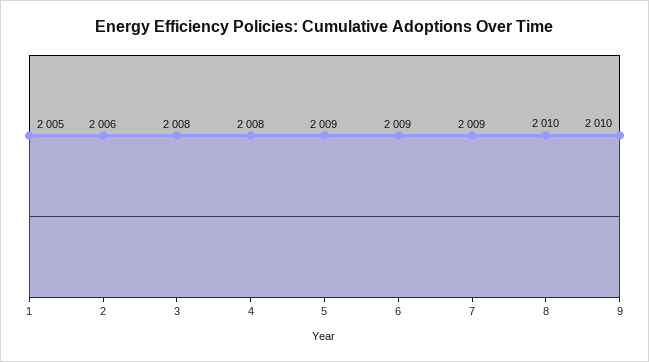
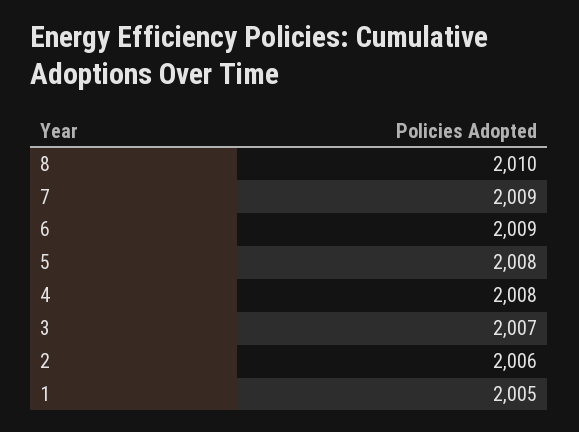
3: 2008 -> 2007
5: 2009 -> 2008
9: 2010 -> none

